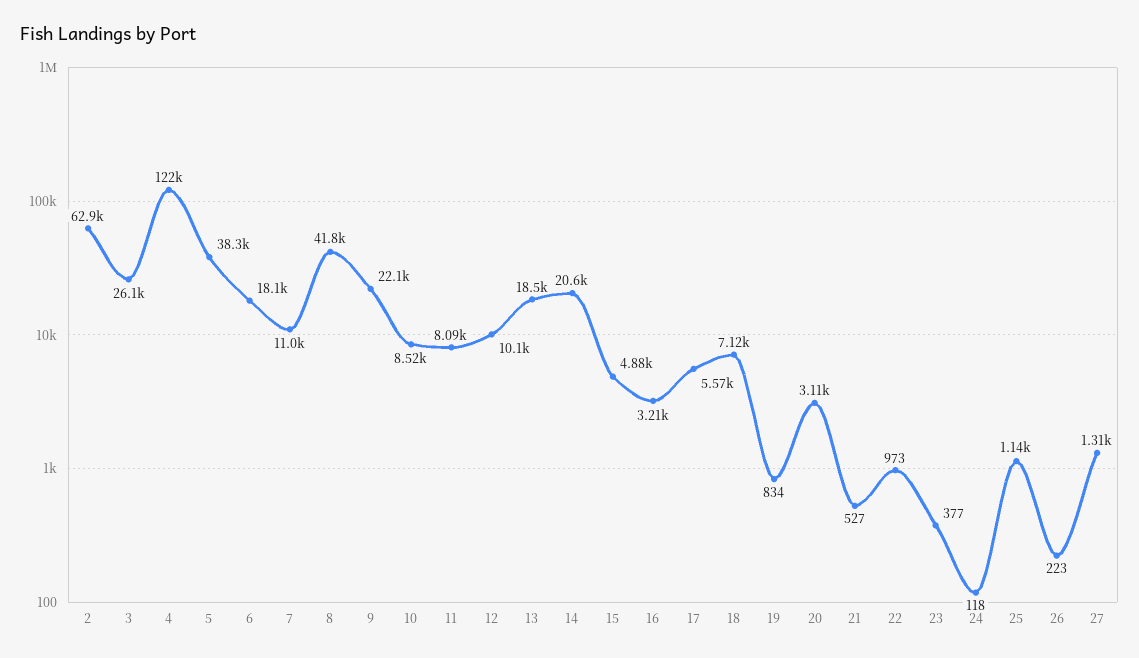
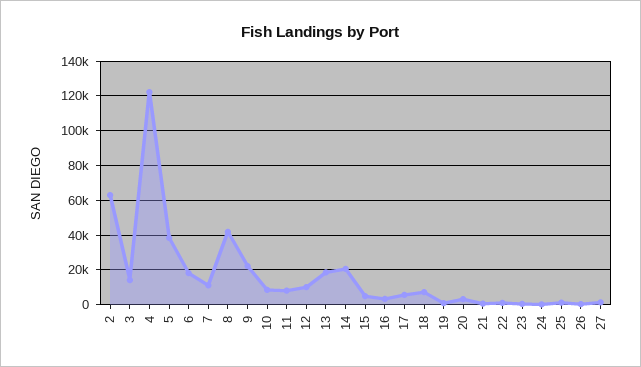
3: 26100 -> 15000

